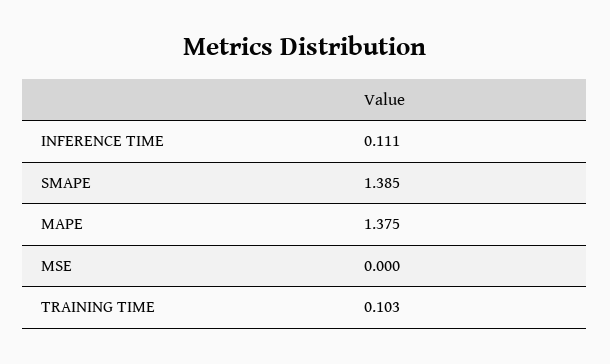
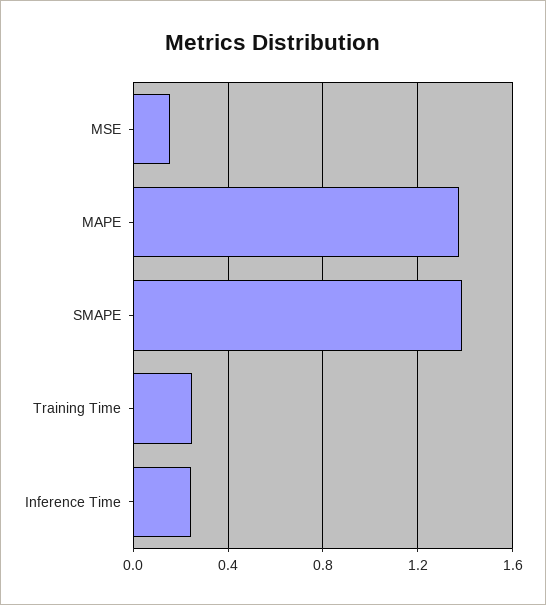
INFERENCE TIME: 0.111 -> 0.25
MSE: 0 -> 0.15
TRAINING TIME: 0.103 -> 0.25

